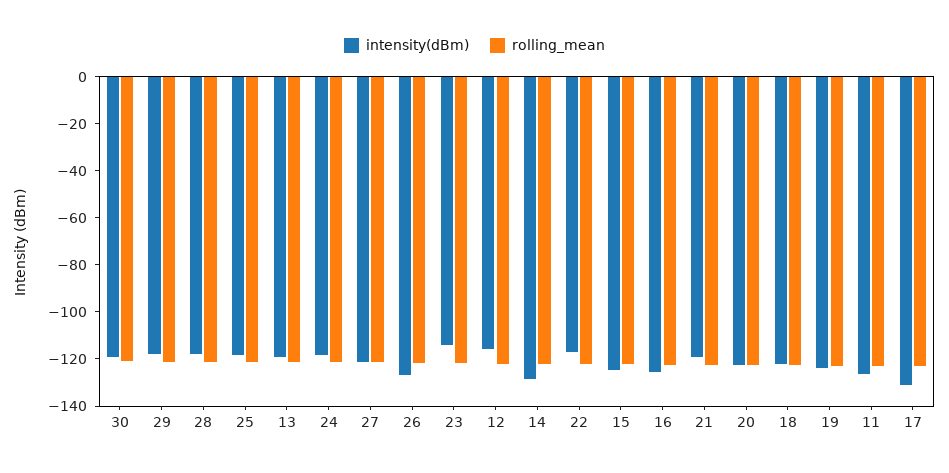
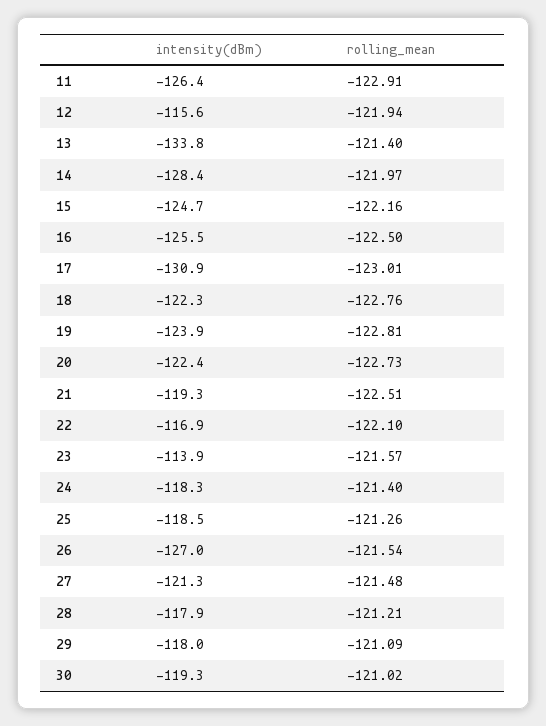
intensity(dBm), 13: -120 -> -133.8

